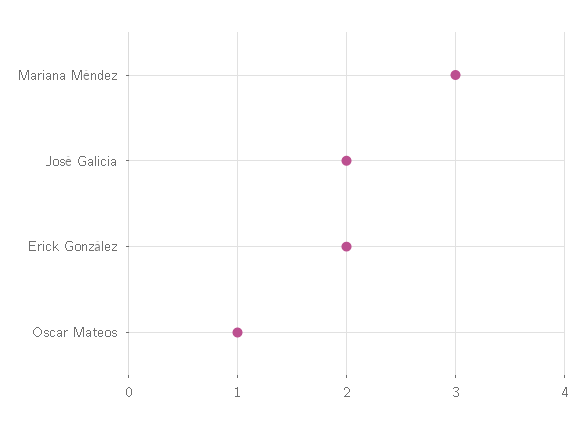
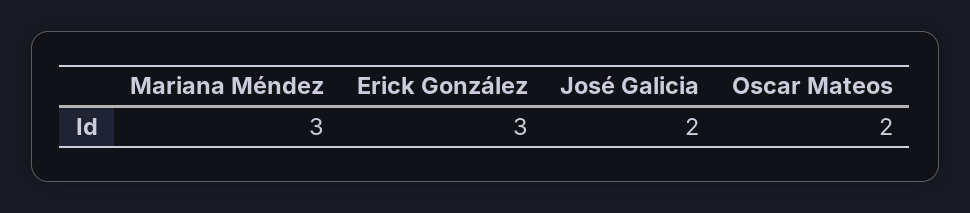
Erick González: 2 -> 3
Oscar Mateos: 1 -> 2

